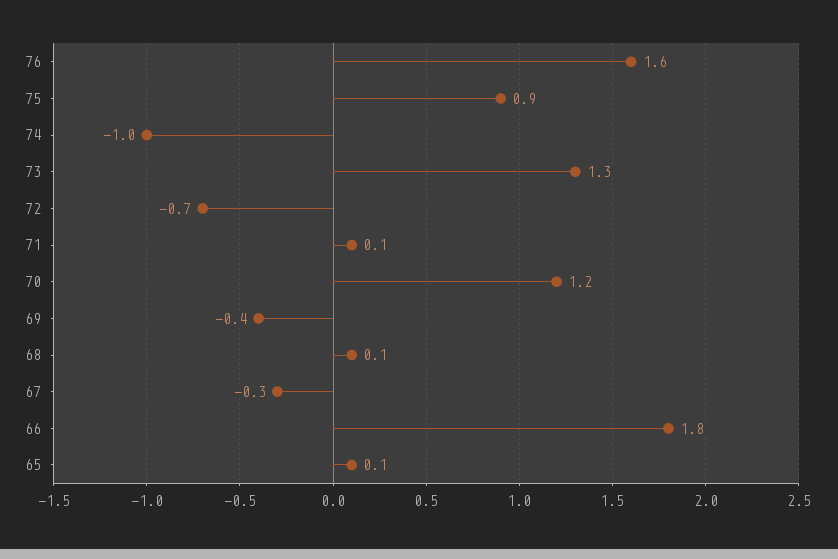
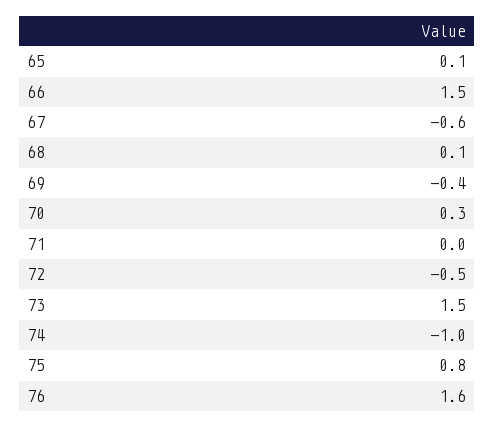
75: 0.9 -> 0.8
73: 1.3 -> 1.5
72: -0.7 -> -0.5
71: 0.1 -> 0
70: 1.2 -> 0.3
67: -0.3 -> -0.6
66: 1.8 -> 1.5

